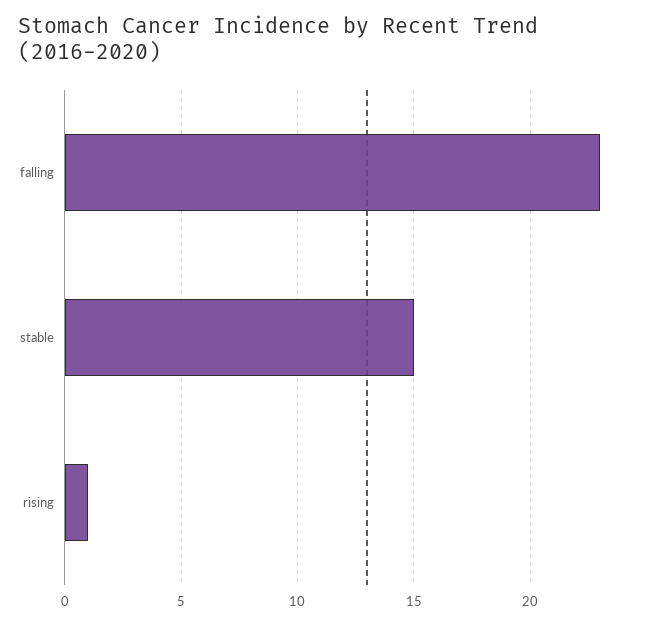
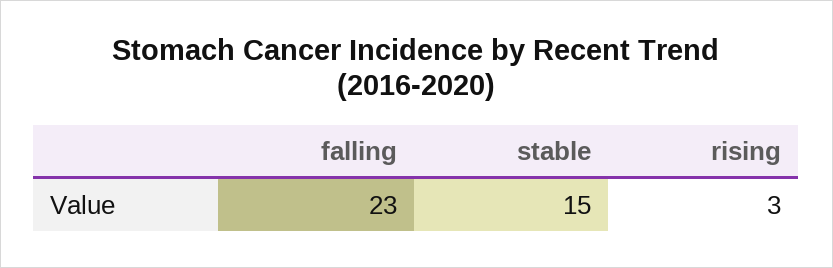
rising: 1 -> 3

